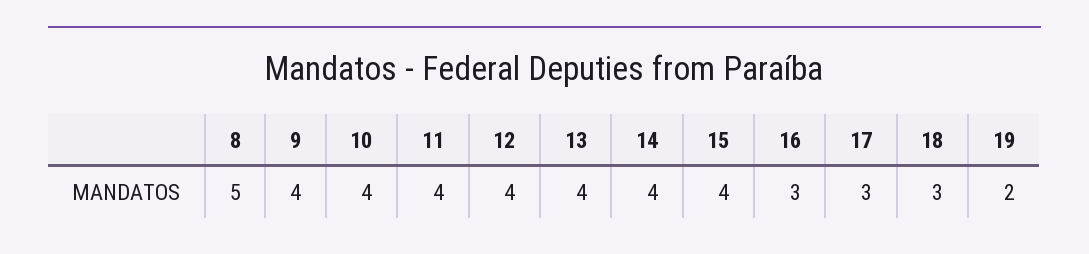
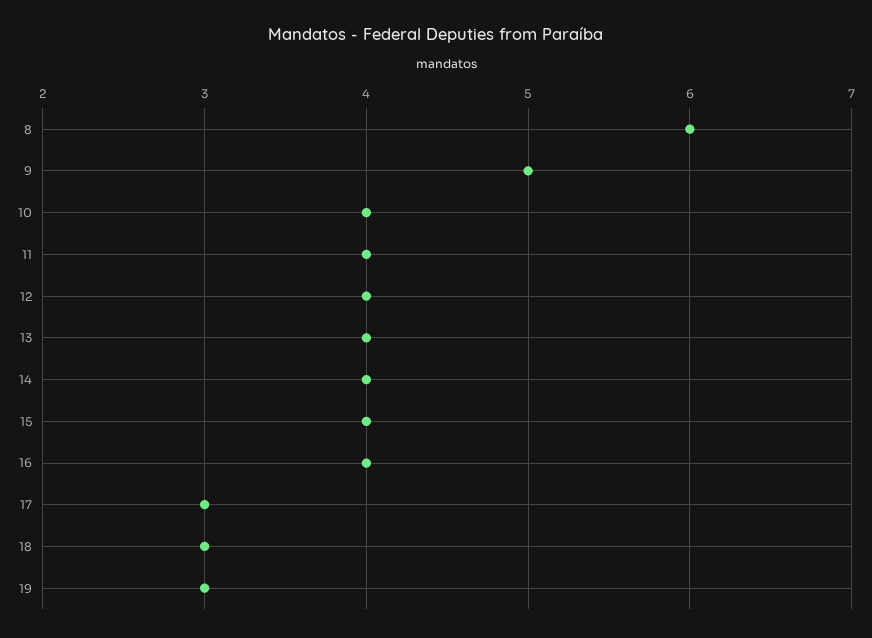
8: 5 -> 6
9: 4 -> 5
16: 3 -> 4
19: 2 -> 3

